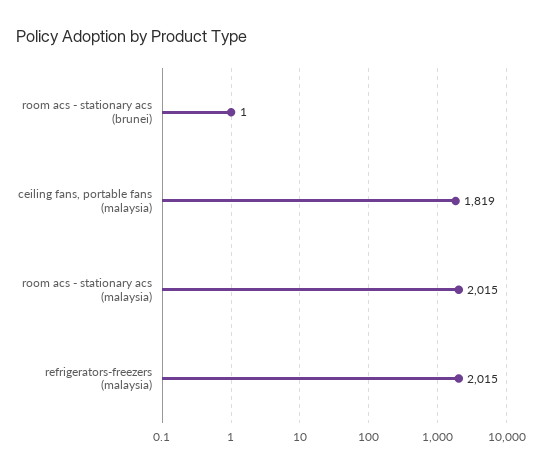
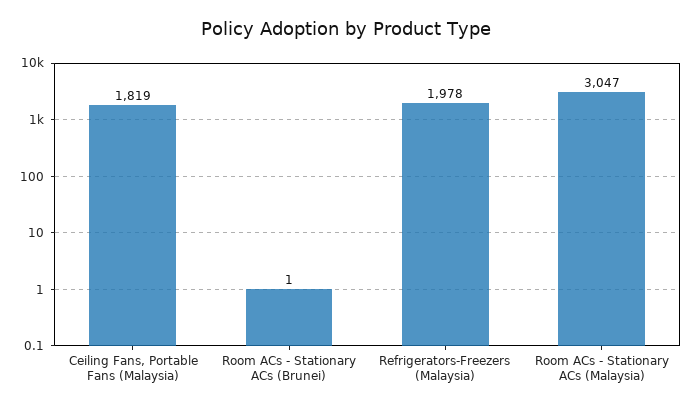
room acs - stationary acs (malaysia): 2015 -> 3047
refrigerators-freezers (malaysia): 2015 -> 1978

